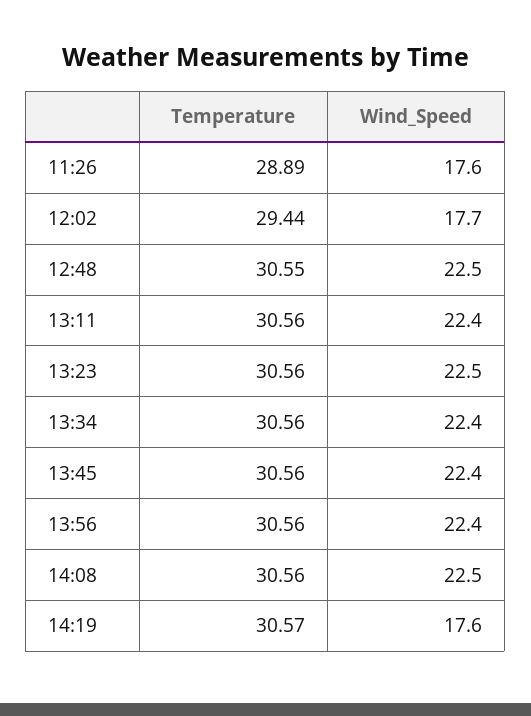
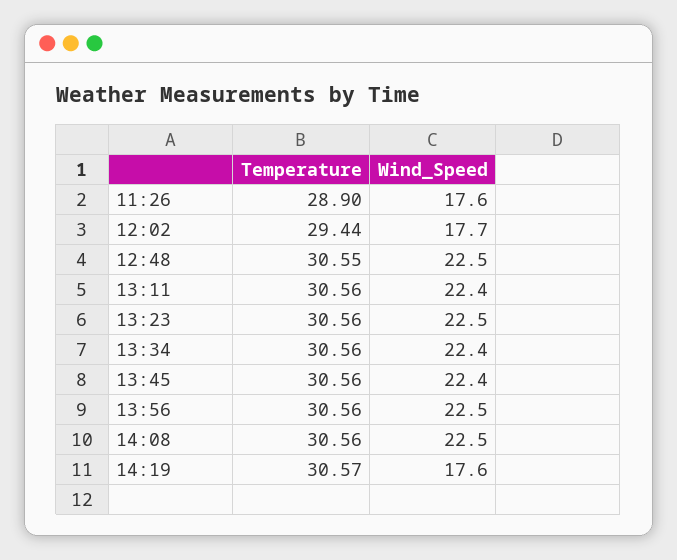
Temperature, 11:26: 28.89 -> 28.9
Wind_Speed, 13:56: 22.4 -> 22.5

